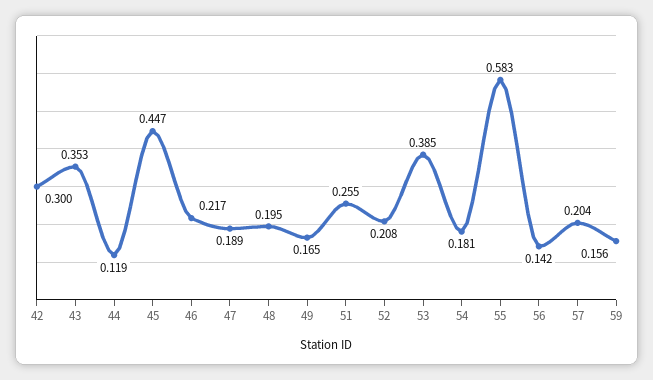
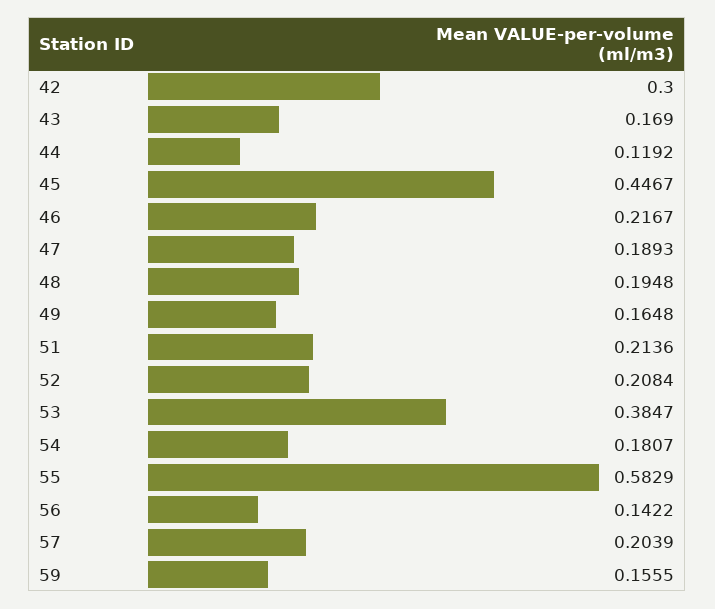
43: 0.353 -> 0.169
51: 0.255 -> 0.2136

